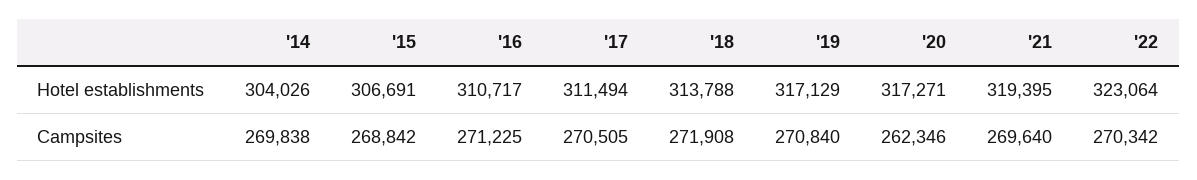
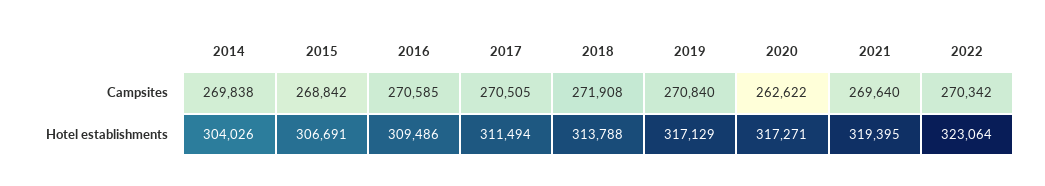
'16, Hotel establishments: 310717 -> 309486
'16, Campsites: 271225 -> 270585
'20, Campsites: 262346 -> 262622

